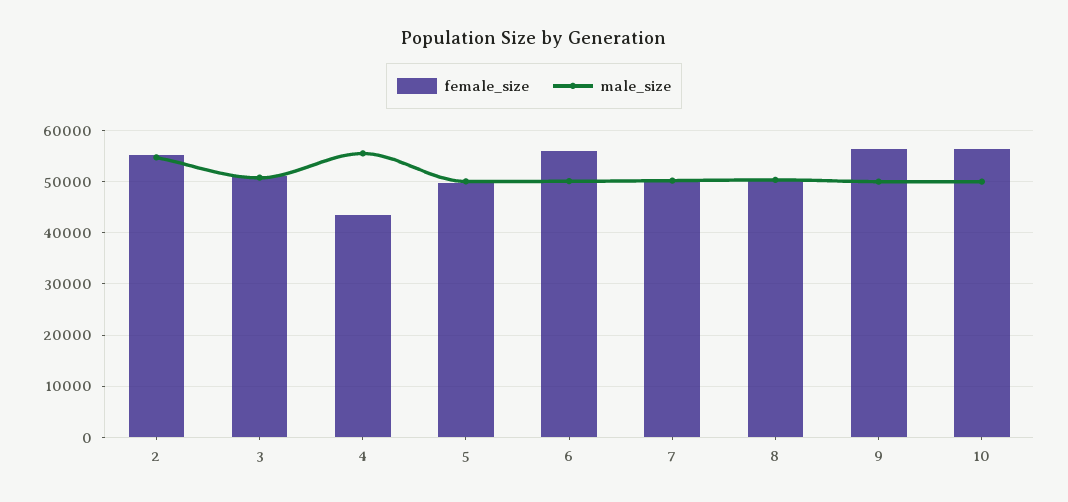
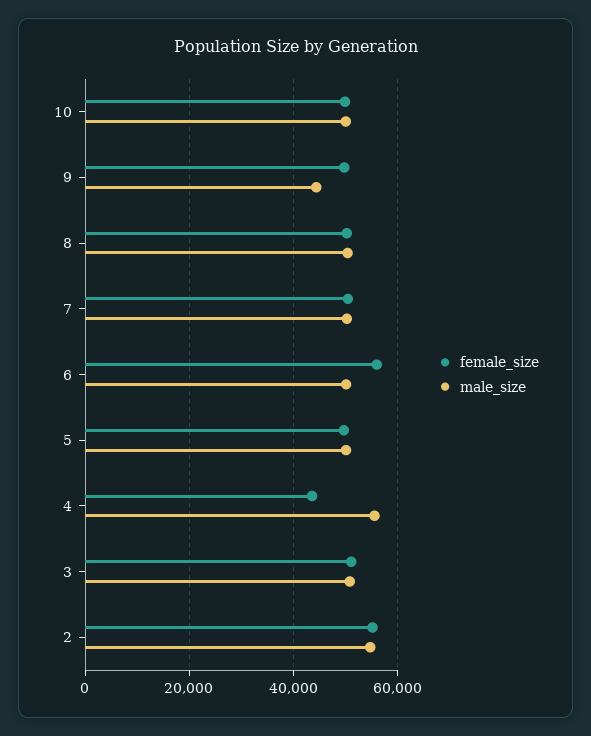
female_size, 9: 56000 -> 50000
male_size, 9: 50000 -> 44000
female_size, 10: 56000 -> 50000

